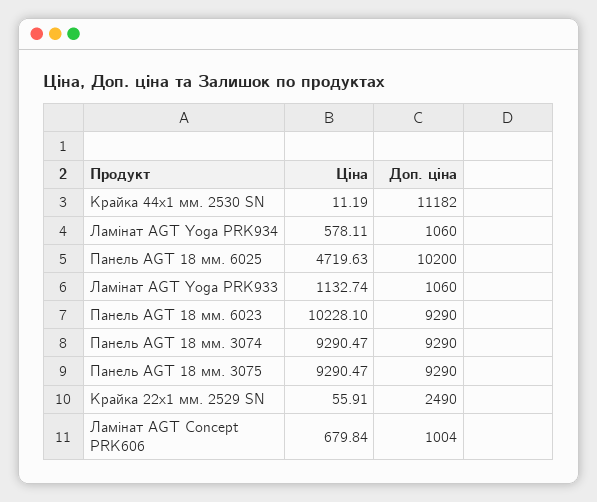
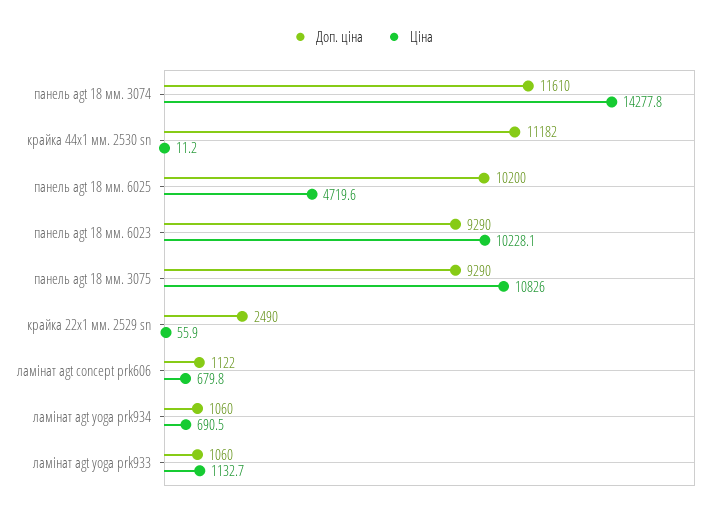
Ціна, Ламінат AGT Yoga PRK934: 578.11 -> 690.5
Ціна, Панель AGT 18 мм. 3074: 9290.47 -> 14277.8
Доп. ціна, Панель AGT 18 мм. 3074: 9290 -> 11610
Ціна, Панель AGT 18 мм. 3075: 9290.47 -> 10826
Доп. ціна, Ламінат AGT Concept PRK606: 1004 -> 1122

